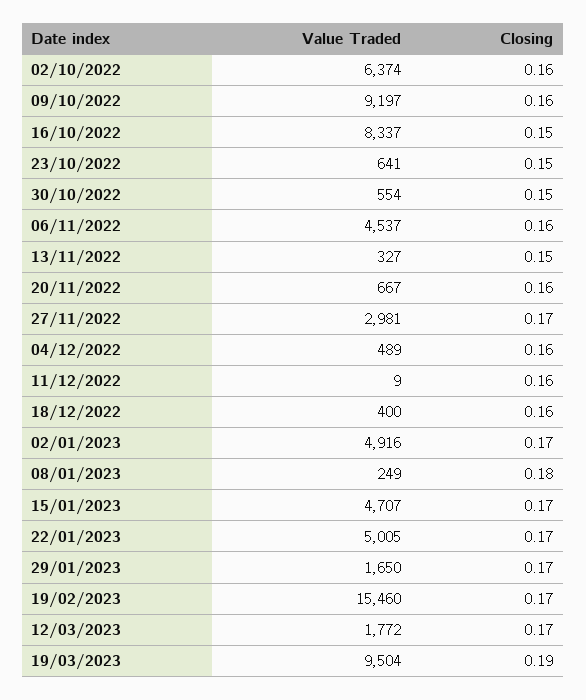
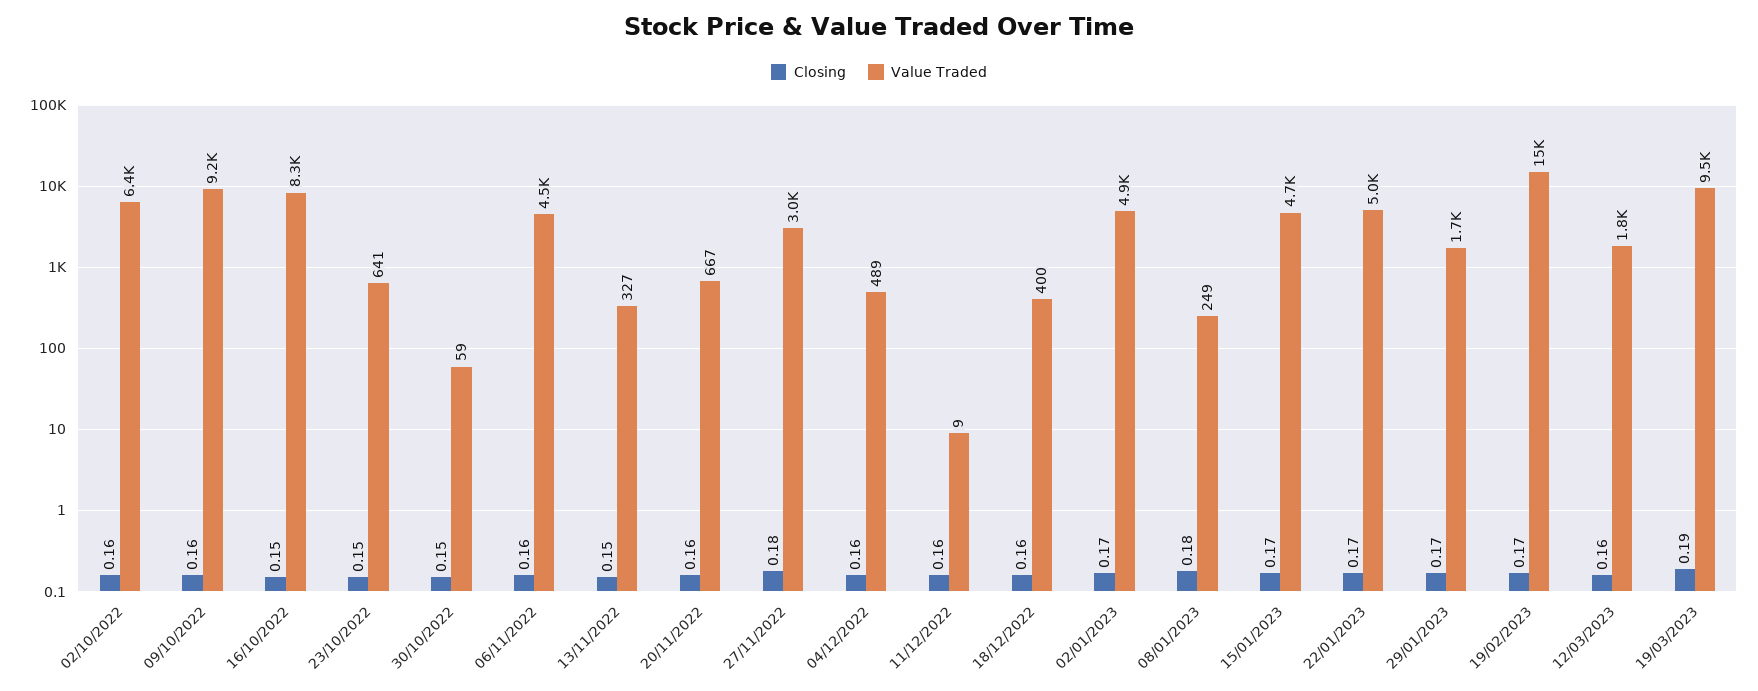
Value Traded, 30/10/2022: 554 -> 59
Closing, 27/11/2022: 0.17 -> 0.18
Closing, 12/03/2023: 0.17 -> 0.16

